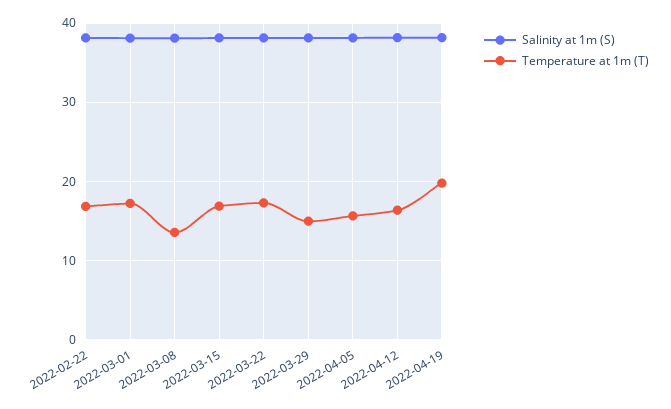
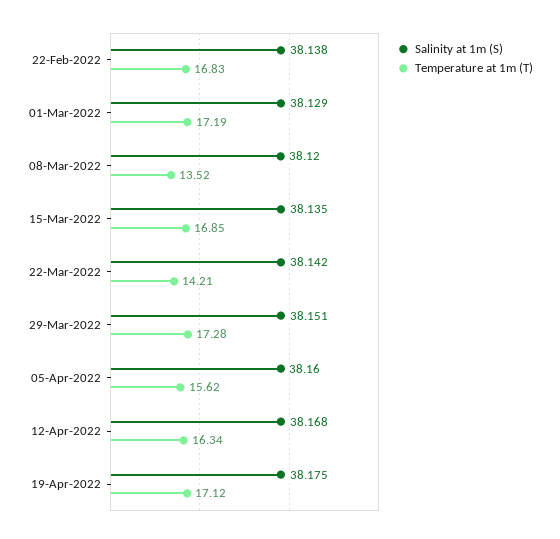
Temperature at 1m (T), 2022-03-22: 17 -> 14.21
Temperature at 1m (T), 2022-03-29: 15 -> 17.28
Temperature at 1m (T), 2022-04-19: 20 -> 17.12

